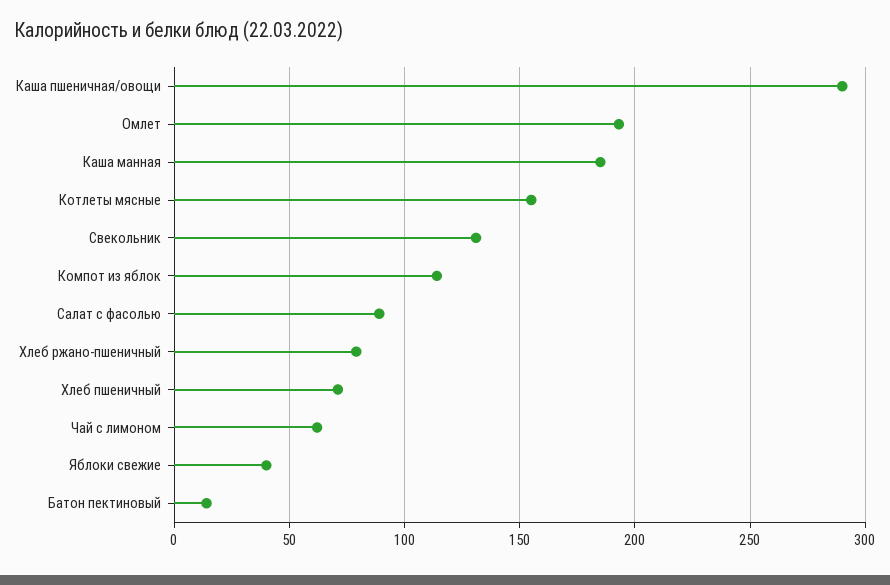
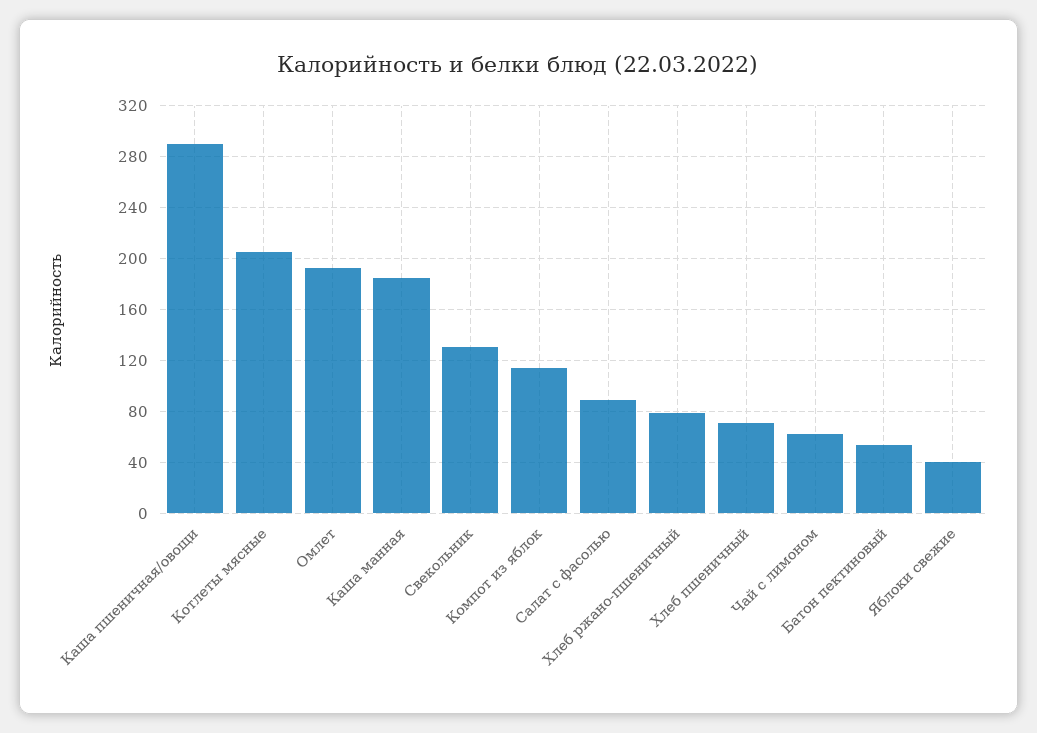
Котлеты мясные: 155 -> 205
Батон пектиновый: 15 -> 55

